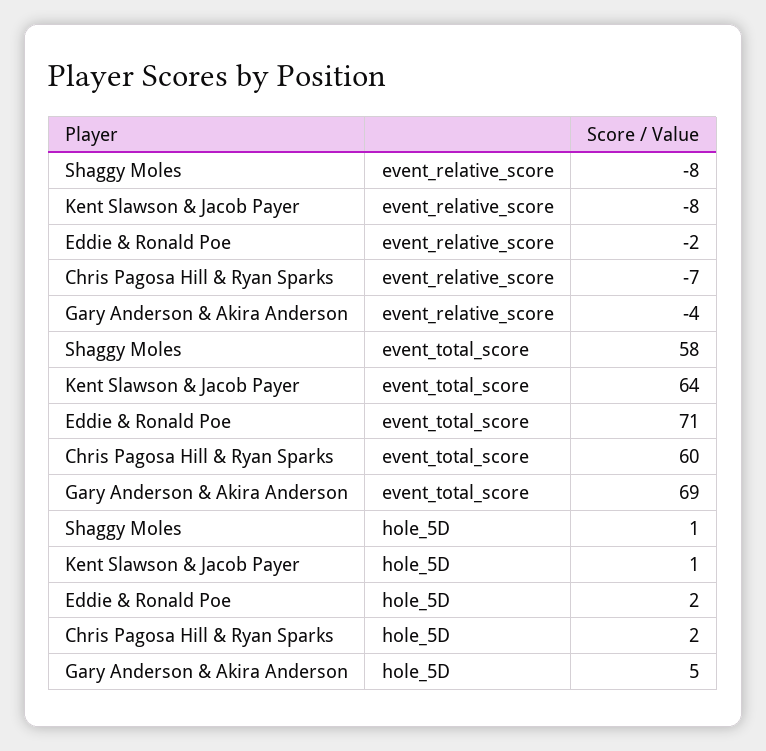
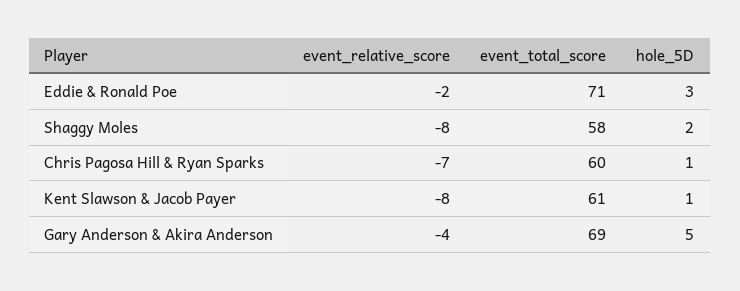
Kent Slawson & Jacob Payer, event_total_score: 64 -> 61
Shaggy Moles, hole_5D: 1 -> 2
Eddie & Ronald Poe, hole_5D: 2 -> 3
Chris Pagosa Hill & Ryan Sparks, hole_5D: 2 -> 1

